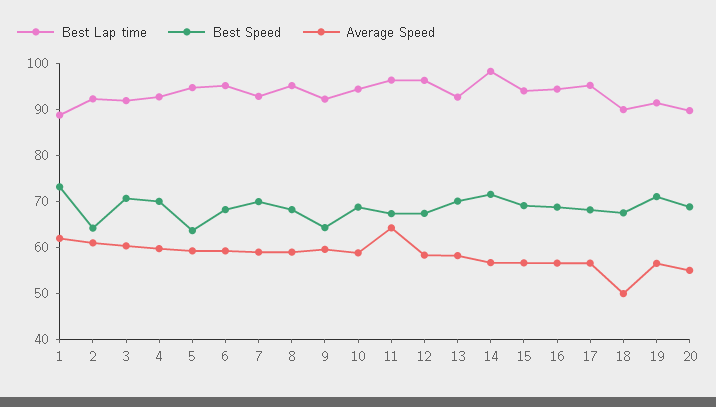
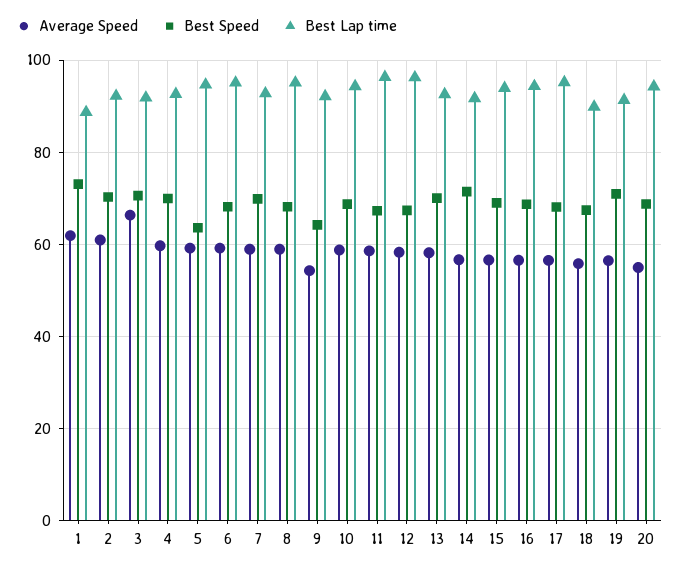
Best Speed, 2: 64 -> 70
Average Speed, 3: 60 -> 66
Average Speed, 9: 60 -> 54
Average Speed, 11: 64 -> 58
Best Lap time, 14: 98 -> 92
Average Speed, 18: 50 -> 56
Best Lap time, 20: 90 -> 94

